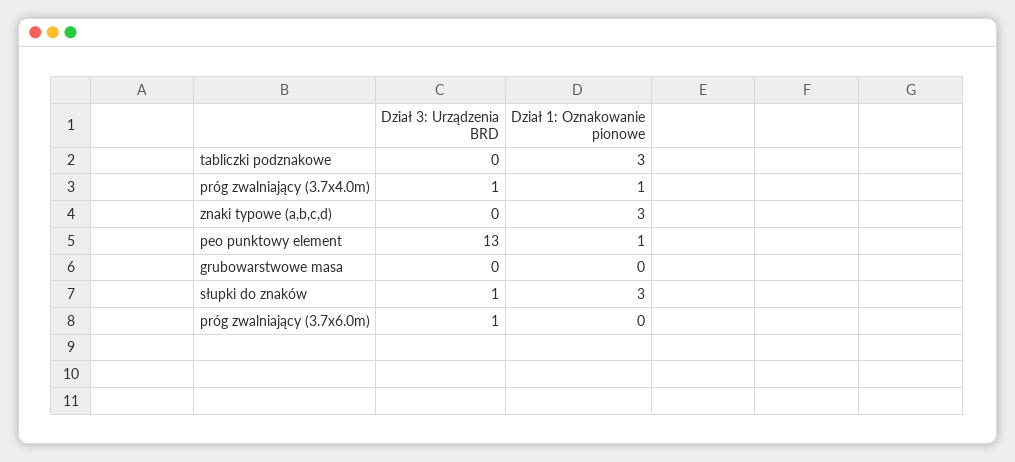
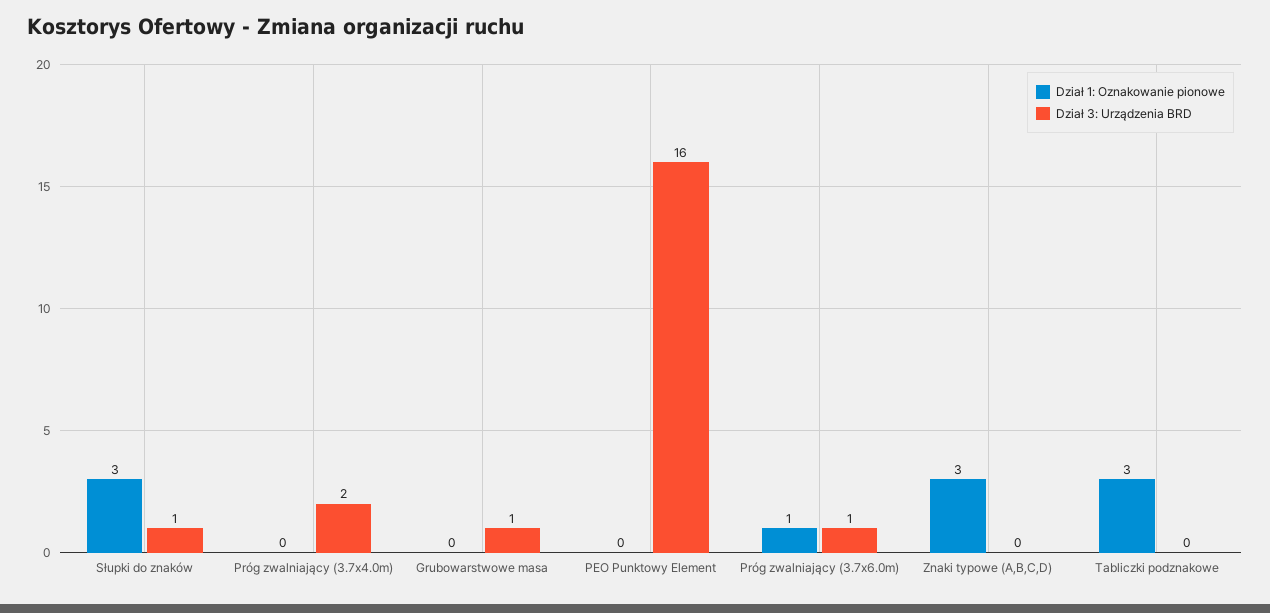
Dział 3: Urządzenia BRD, próg zwalniający (3.7x4.0m): 1 -> 2
Dział 1: Oznakowanie pionowe, próg zwalniający (3.7x4.0m): 1 -> 0
Dział 3: Urządzenia BRD, peo punktowy element: 13 -> 16
Dział 1: Oznakowanie pionowe, peo punktowy element: 1 -> 0
Dział 3: Urządzenia BRD, grubowarstwowe masa: 0 -> 1
Dział 1: Oznakowanie pionowe, próg zwalniający (3.7x6.0m): 0 -> 1

